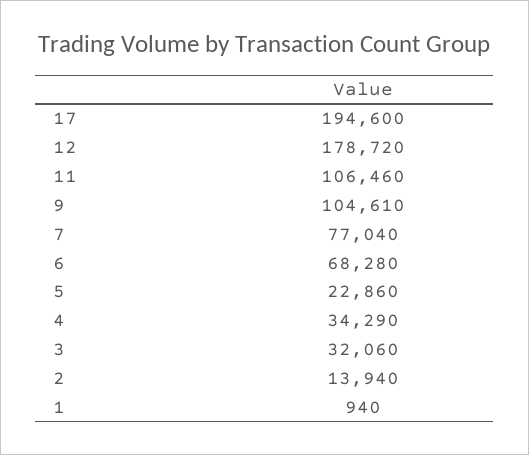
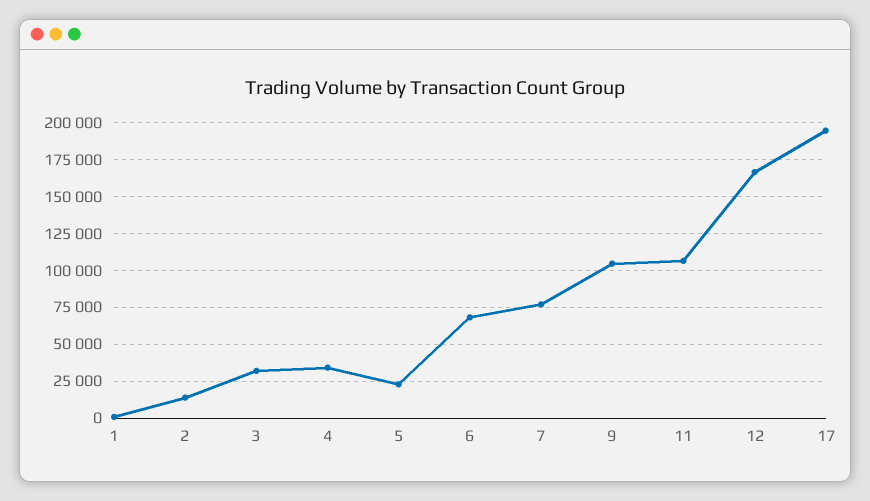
12: 178720 -> 165000

